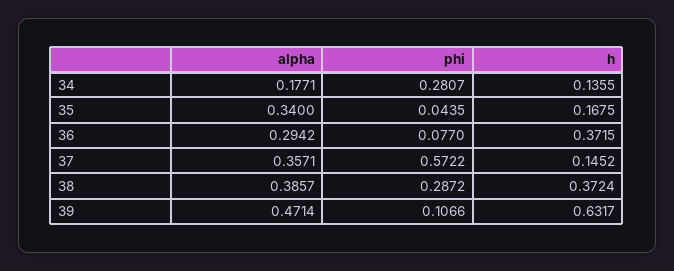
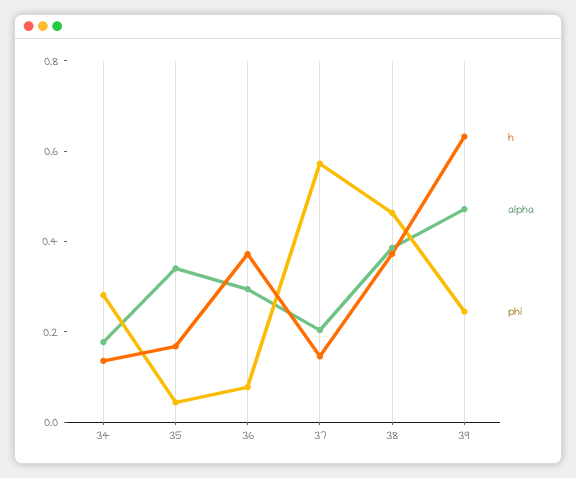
alpha, 37: 0.3571 -> 0.2
phi, 38: 0.2872 -> 0.45
phi, 39: 0.1066 -> 0.25

